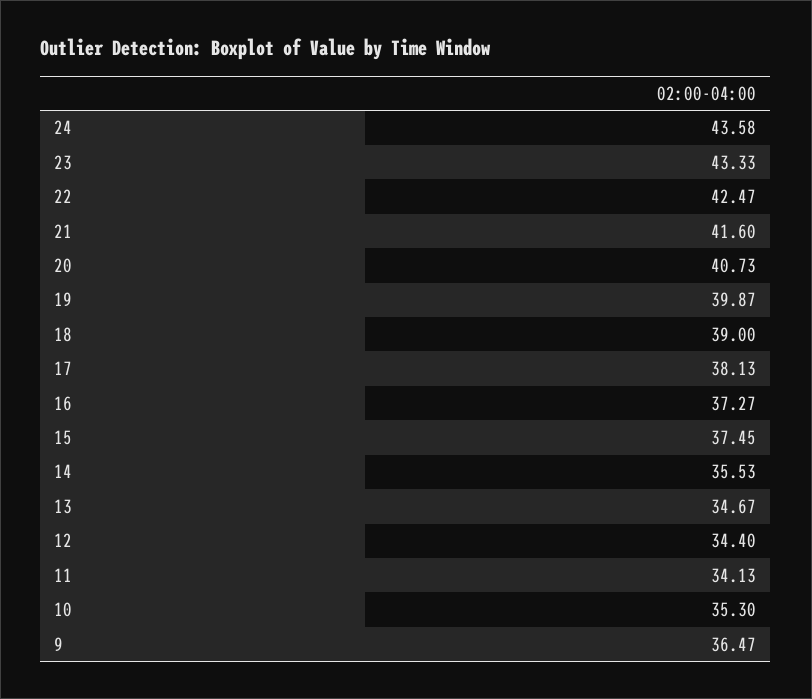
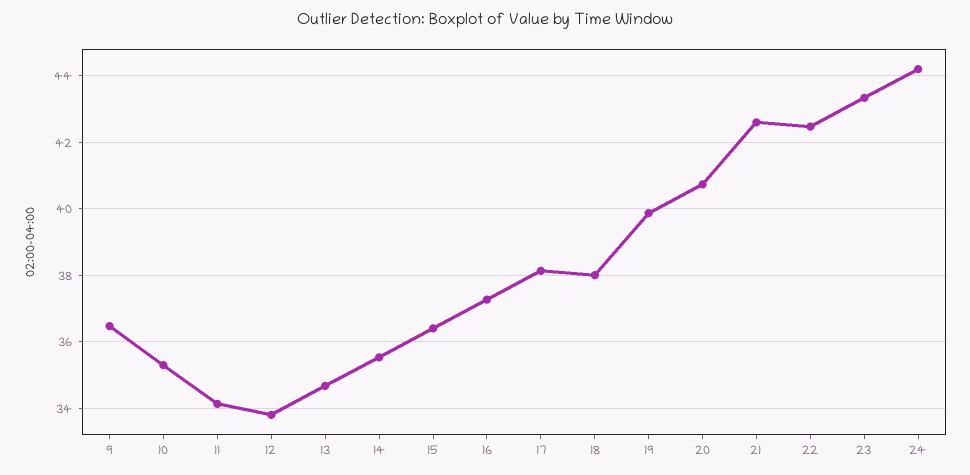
24: 43.58 -> 44.2
21: 41.6 -> 42.6
18: 39 -> 38
15: 37.45 -> 36.4
12: 34.4 -> 33.8

